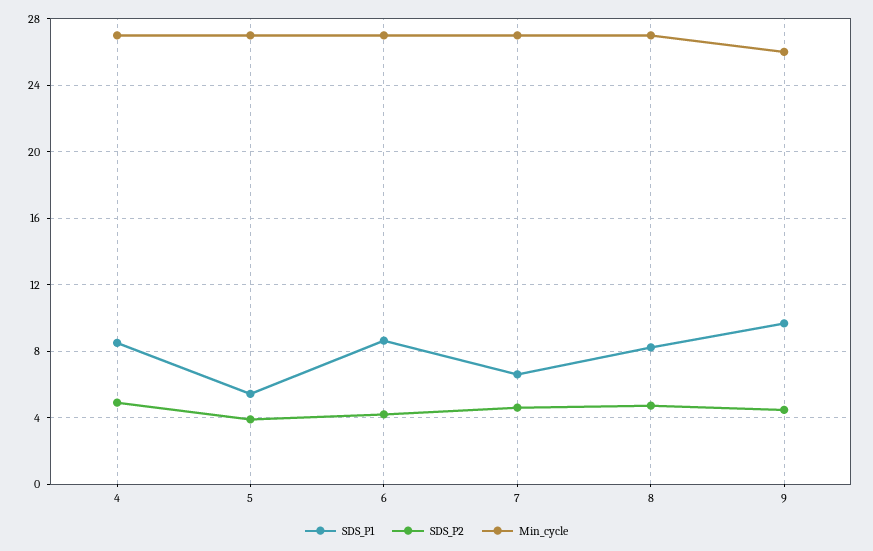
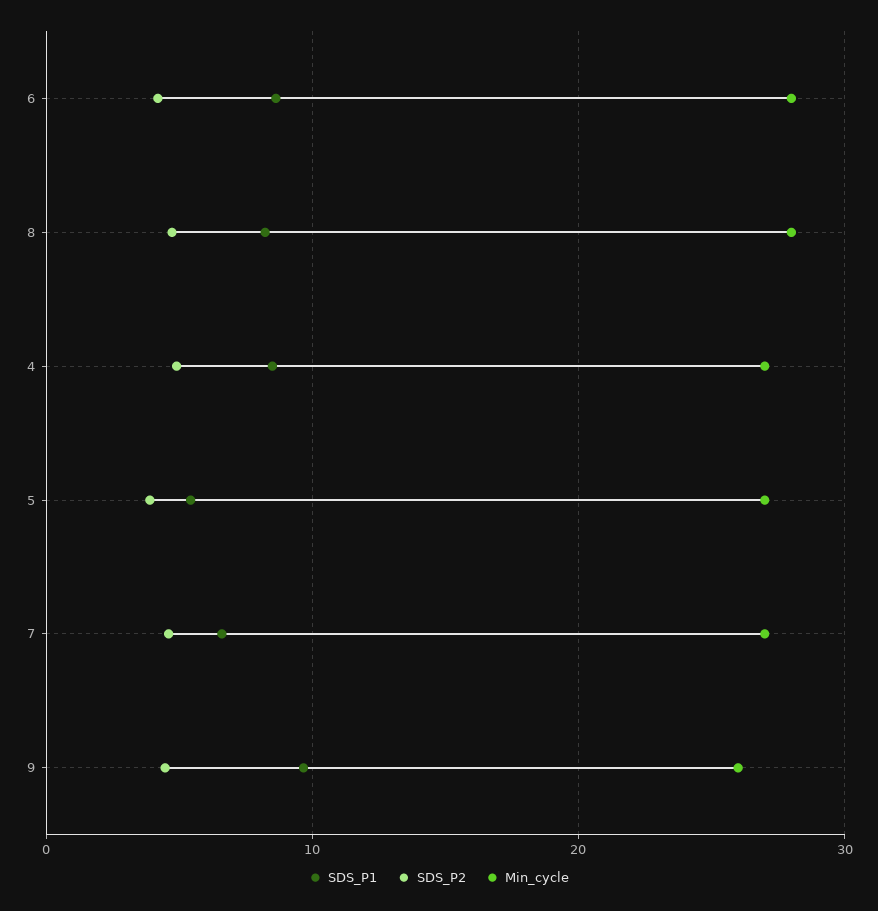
Min_cycle, 6: 27 -> 28
Min_cycle, 8: 27 -> 28

